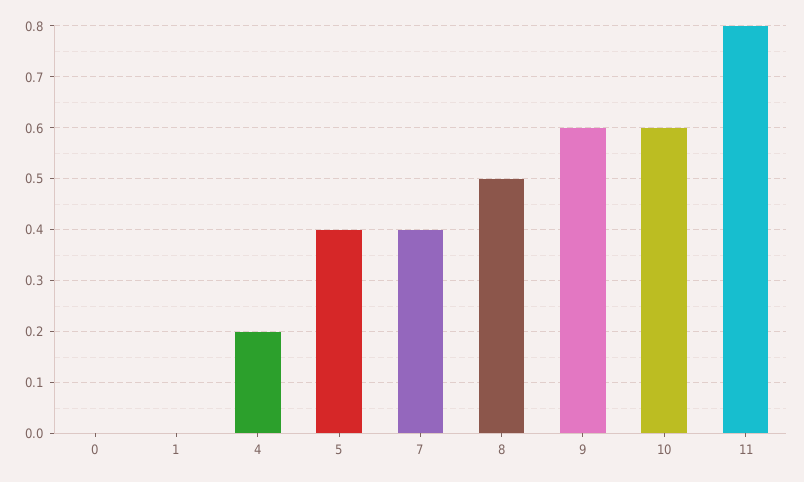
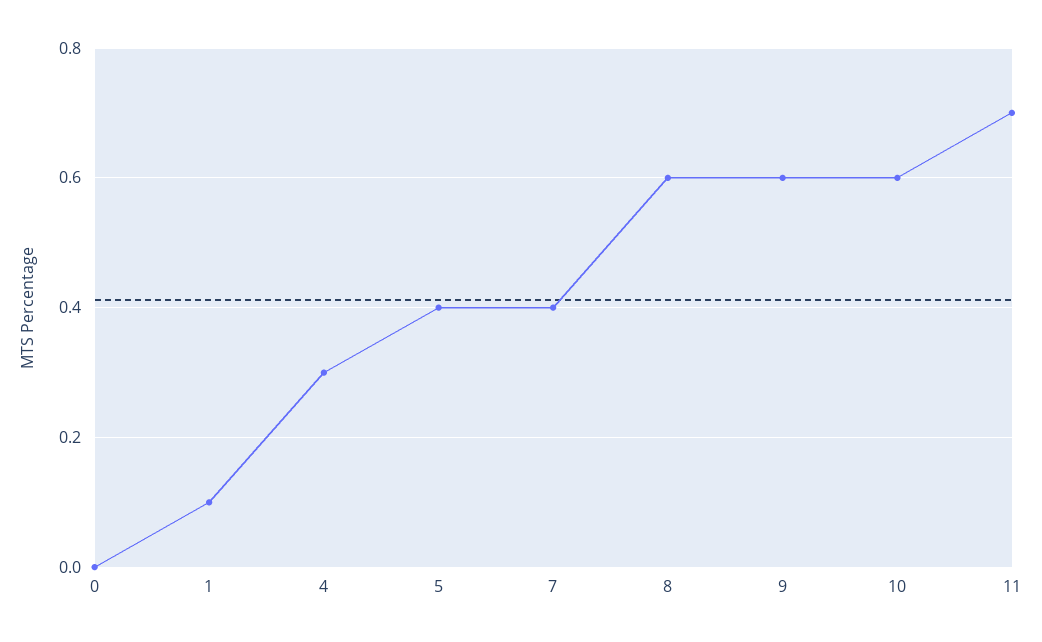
1: 0 -> 0.1
4: 0.2 -> 0.3
8: 0.5 -> 0.6
11: 0.8 -> 0.7

